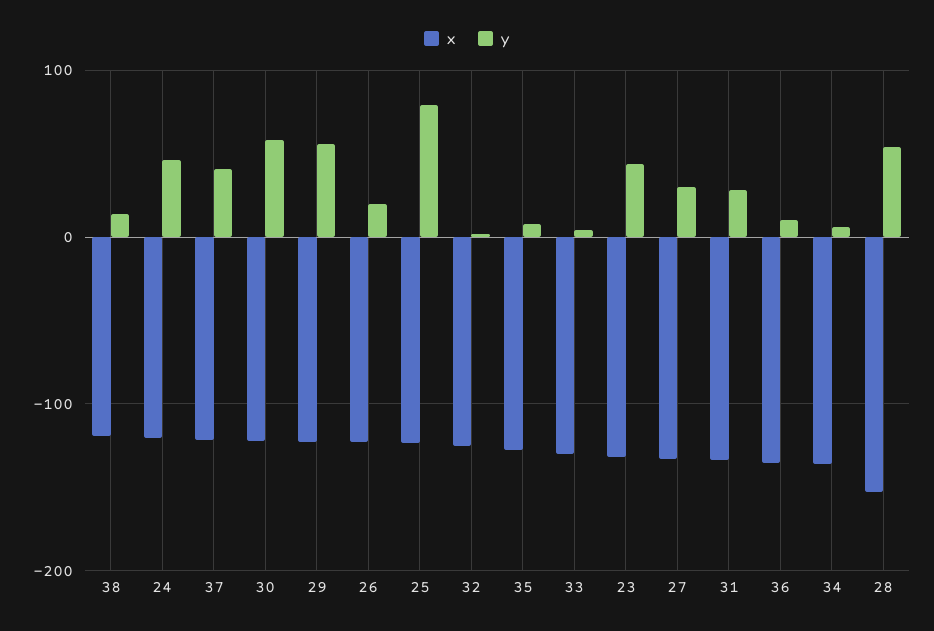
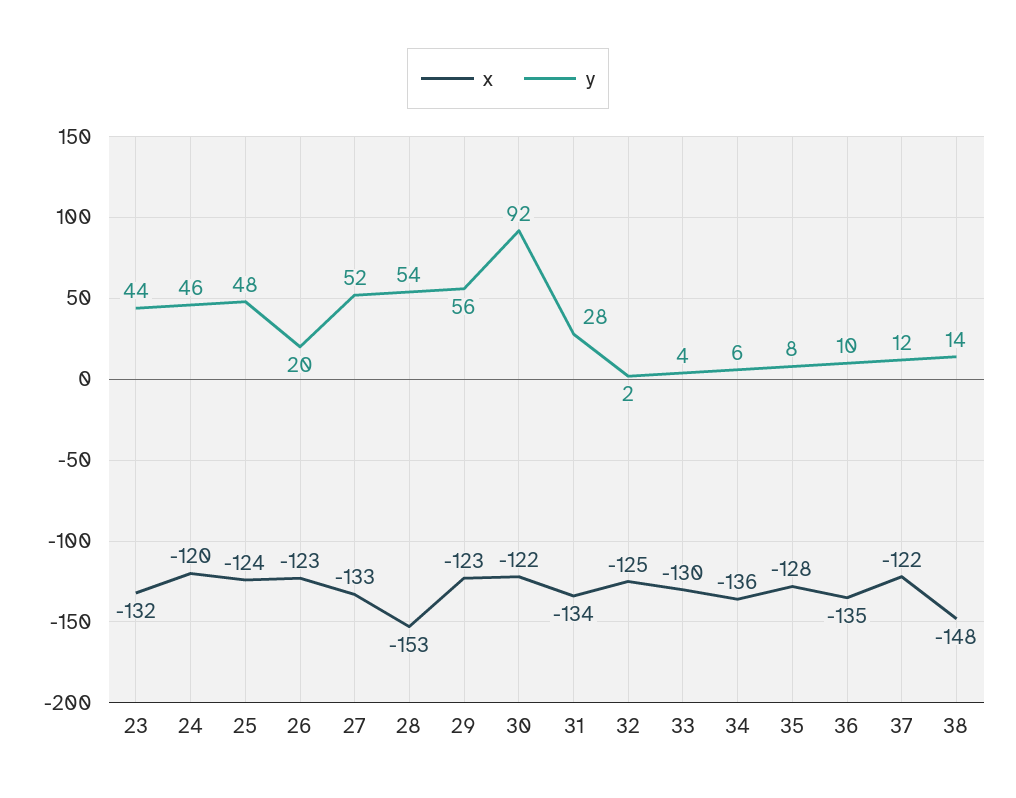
x, 38: -120 -> -148
y, 37: 40 -> 12
y, 30: 60 -> 92
y, 25: 80 -> 48
y, 27: 30 -> 52

